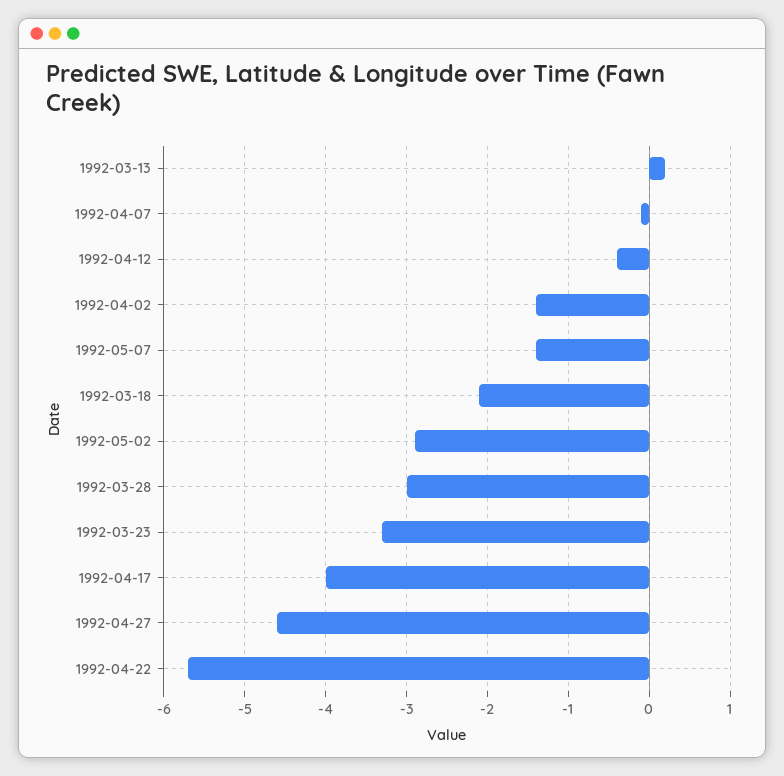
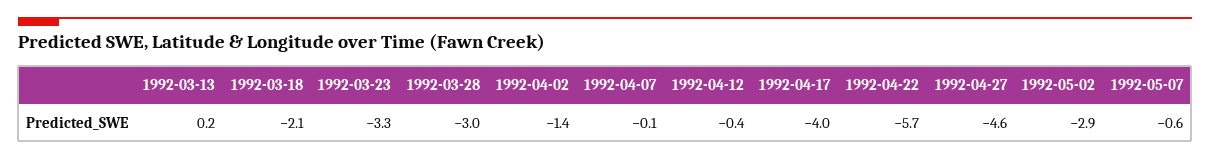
1992-05-07: -1.4 -> -0.6

